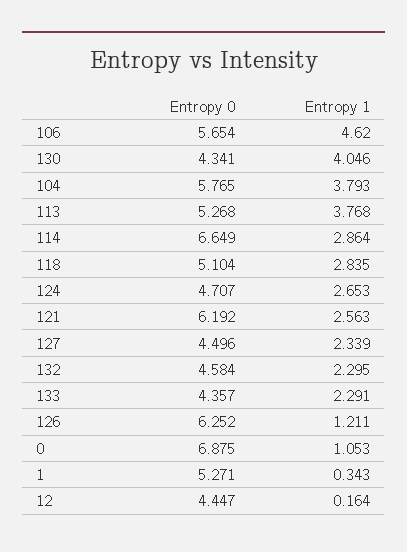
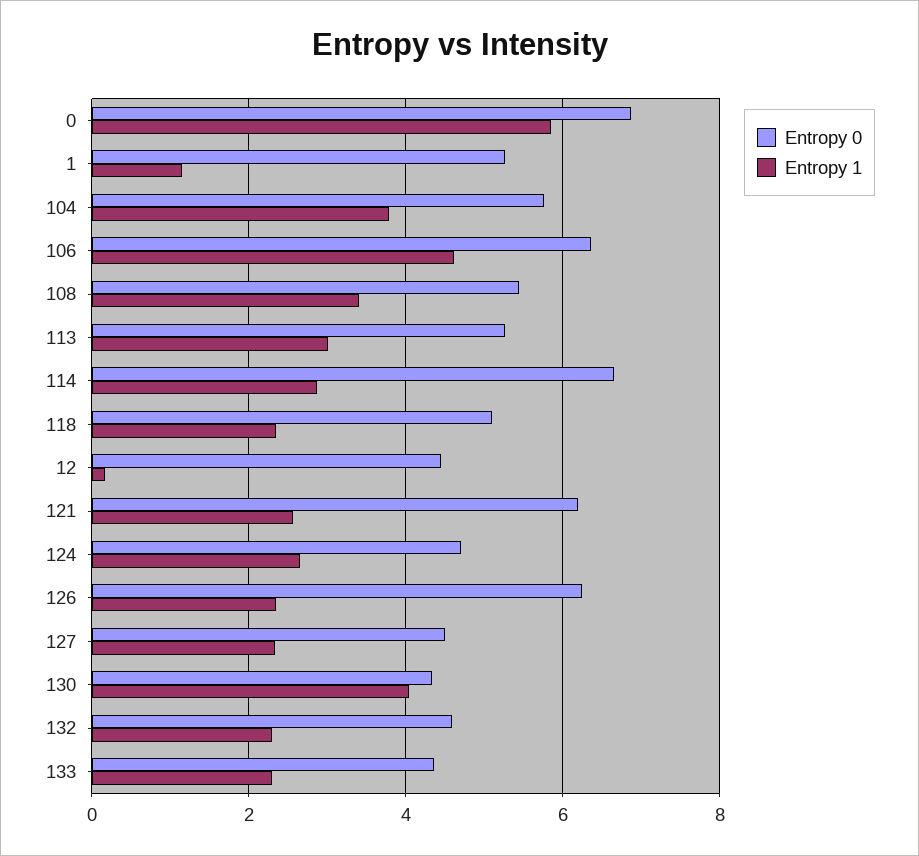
Entropy 0, 106: 5.654 -> 6.4
Entropy 1, 113: 3.768 -> 3
Entropy 1, 118: 2.835 -> 2.4
Entropy 1, 126: 1.211 -> 2.4
Entropy 1, 0: 1.053 -> 5.8
Entropy 1, 1: 0.343 -> 1.2
Entropy 0, 108: none -> 5.4
Entropy 1, 108: none -> 3.4

